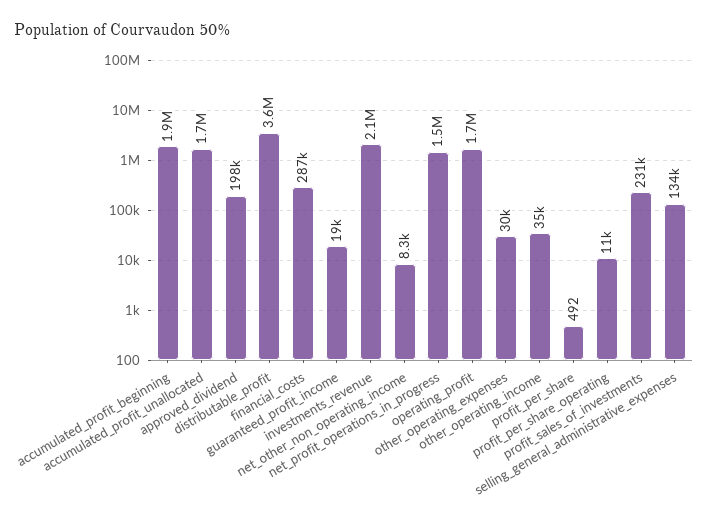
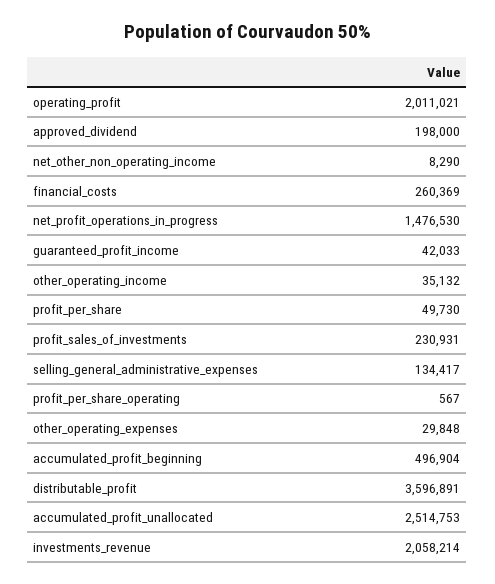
accumulated_profit_beginning: 1900000 -> 496904
accumulated_profit_unallocated: 1700000 -> 2514753
financial_costs: 287000 -> 260369
guaranteed_profit_income: 19000 -> 42033
operating_profit: 1700000 -> 2011021
profit_per_share: 492 -> 49730
profit_per_share_operating: 11000 -> 567

